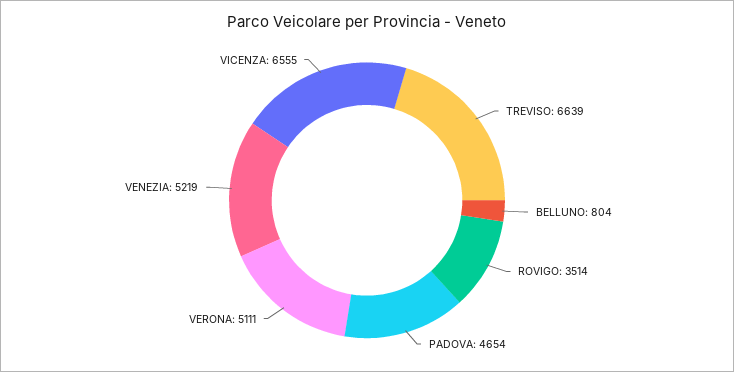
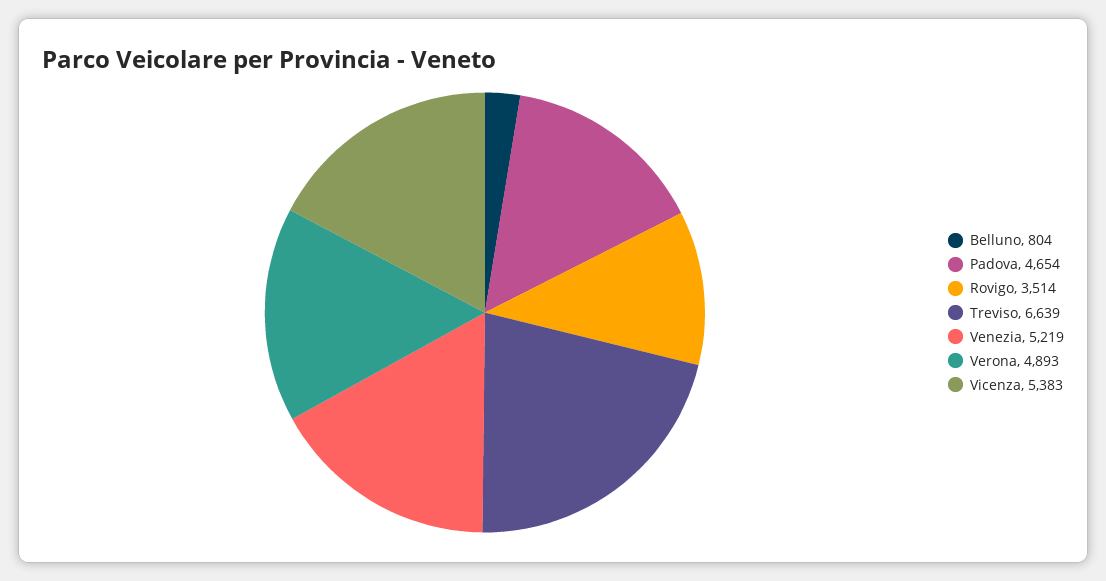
VERONA: 5111 -> 4893
VICENZA: 6555 -> 5383

